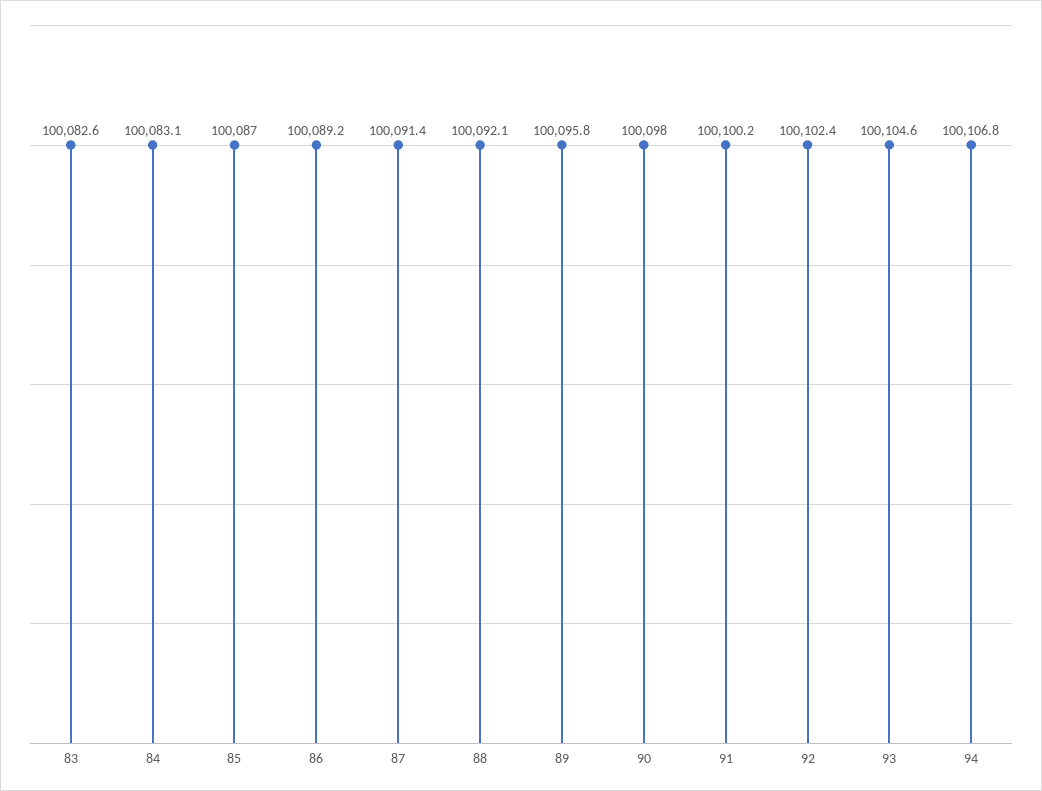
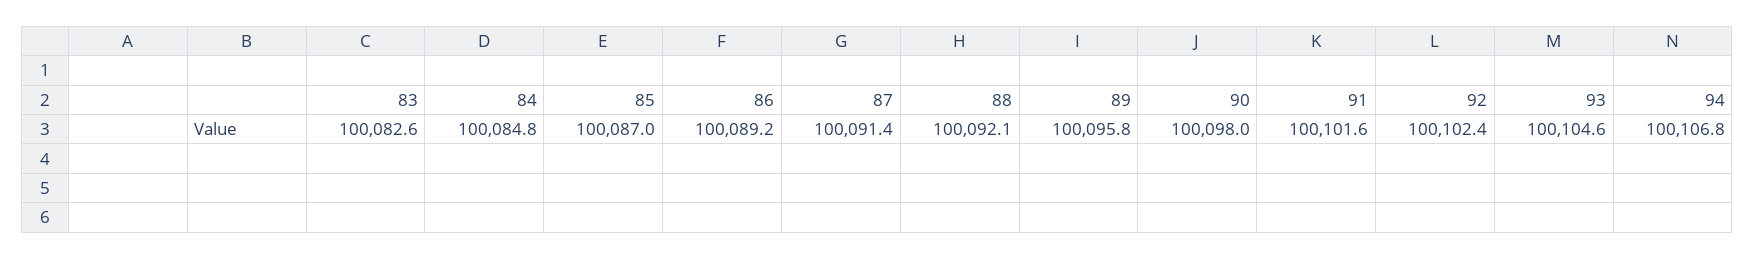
84: 100083.1 -> 100084.8
91: 100100.2 -> 100101.6

